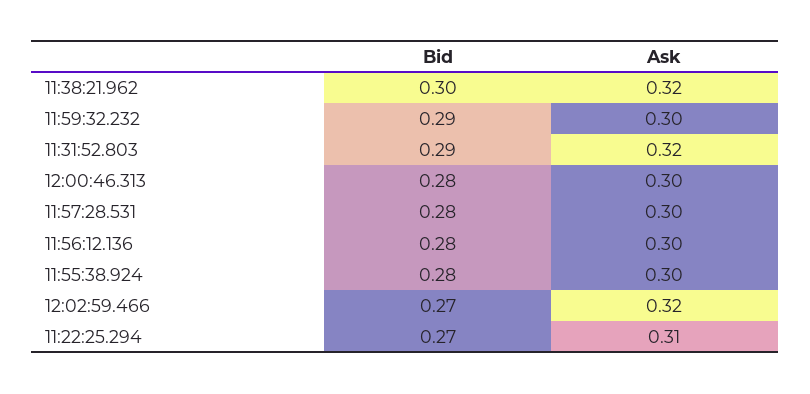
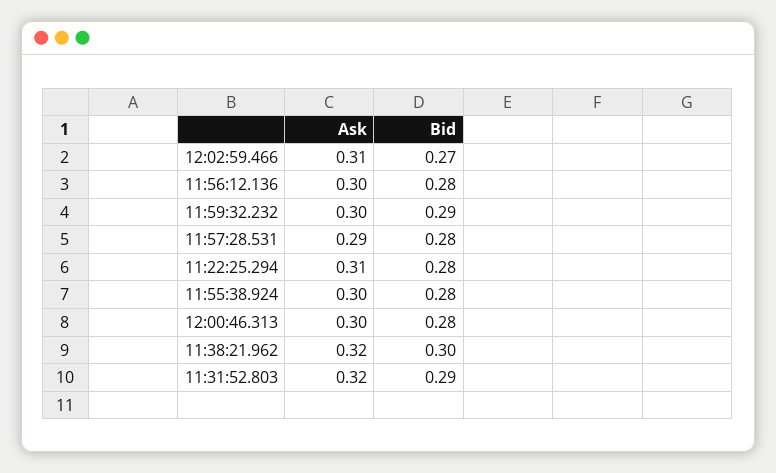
Ask, 11:57:28.531: 0.3 -> 0.29
Ask, 12:02:59.466: 0.32 -> 0.31
Bid, 11:22:25.294: 0.27 -> 0.28

